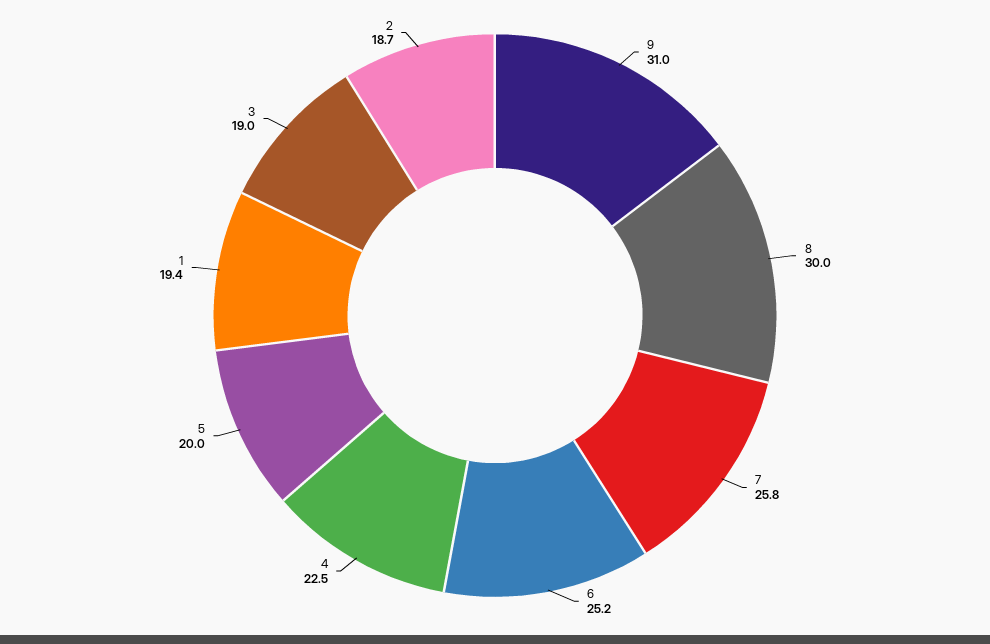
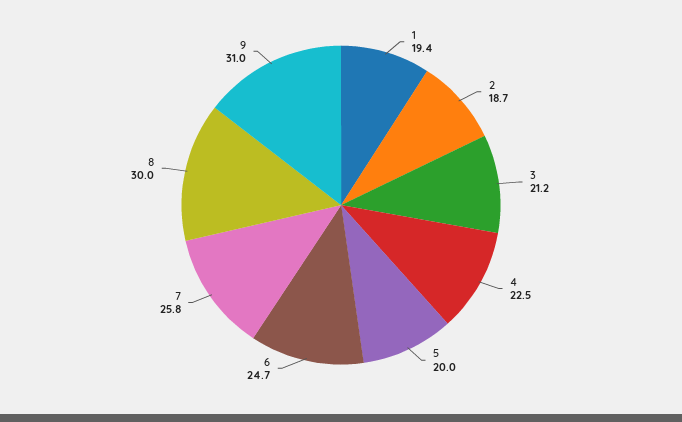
6: 25.2 -> 24.7
3: 19 -> 21.2

